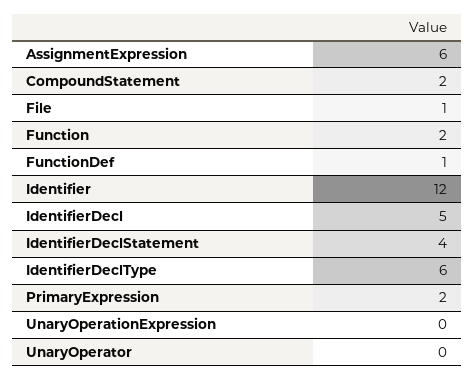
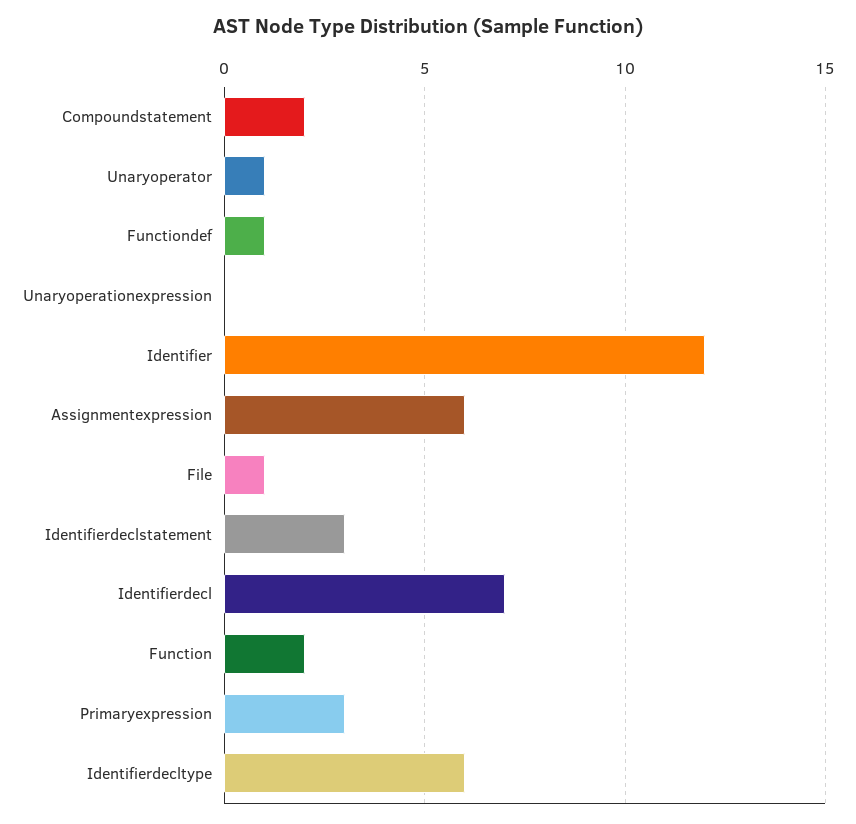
IdentifierDecl: 5 -> 7
IdentifierDeclStatement: 4 -> 3
PrimaryExpression: 2 -> 3
UnaryOperator: 0 -> 1

